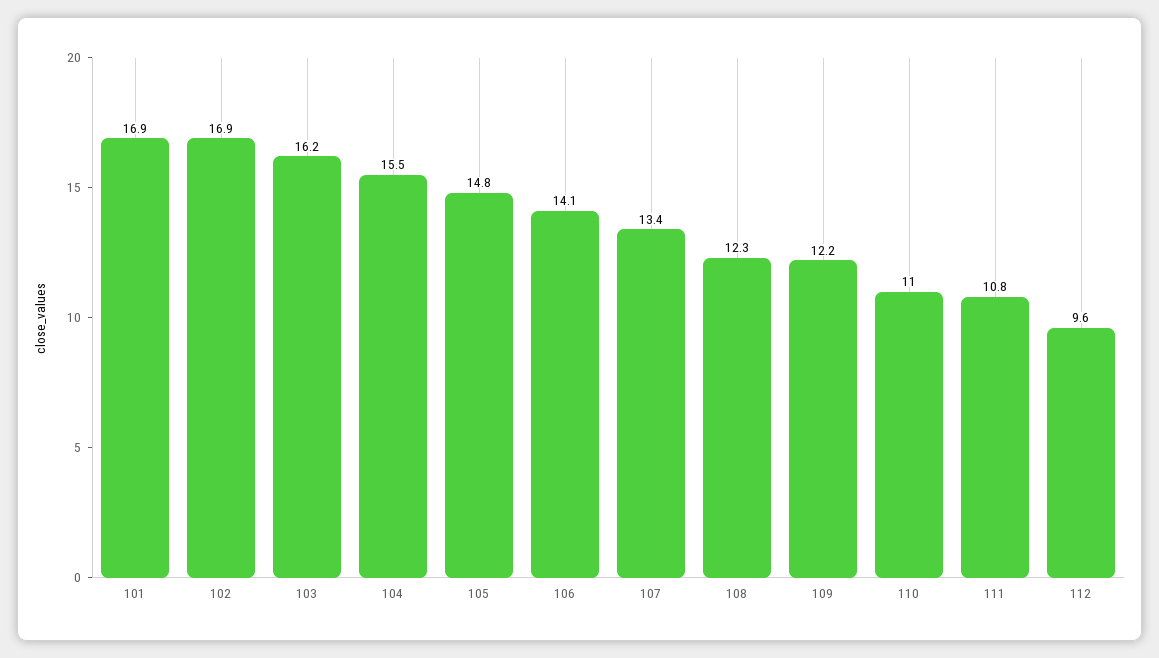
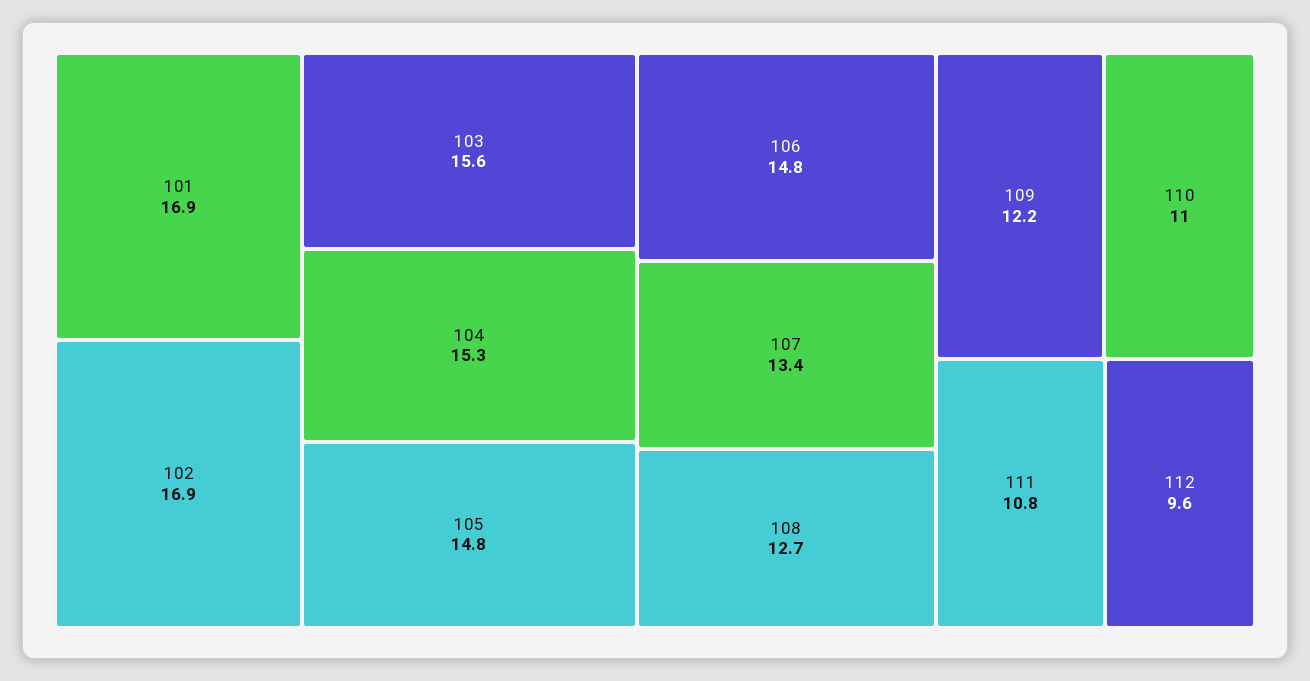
103: 16.2 -> 15.6
104: 15.5 -> 15.3
106: 14.1 -> 14.8
108: 12.3 -> 12.7

